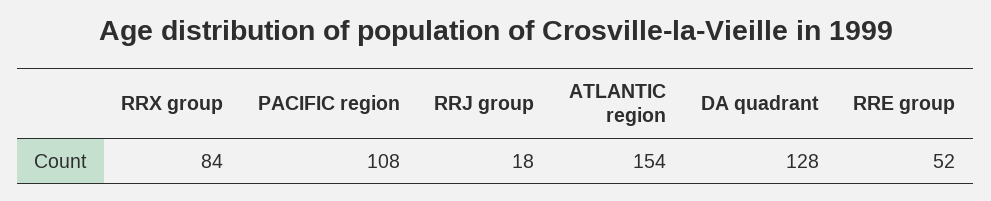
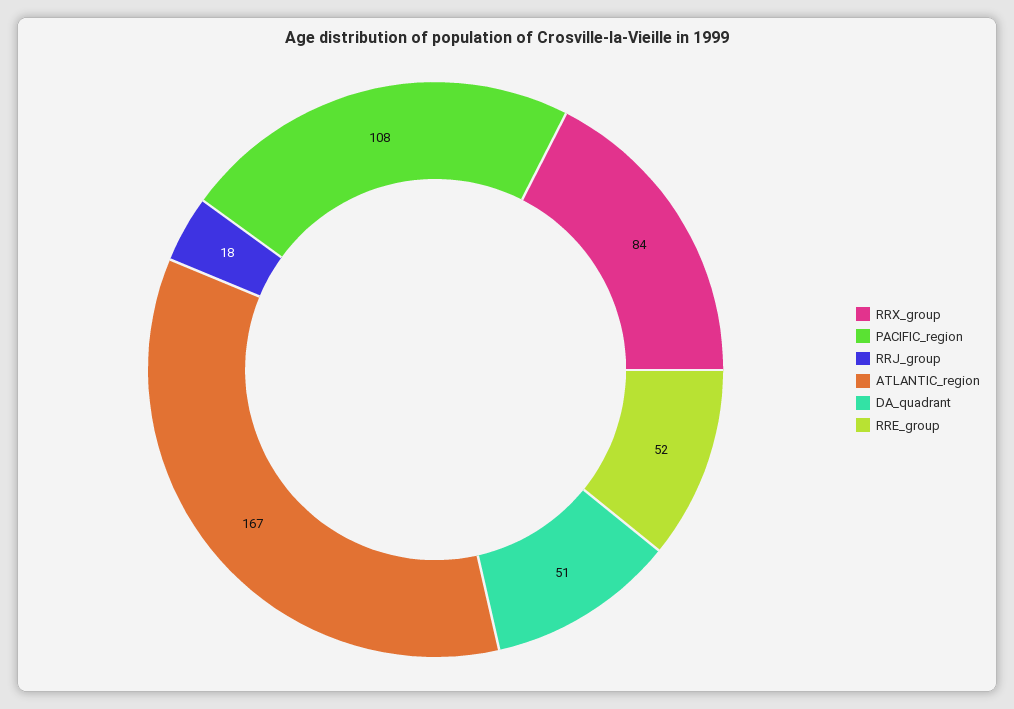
ATLANTIC region: 154 -> 167
DA quadrant: 128 -> 51

